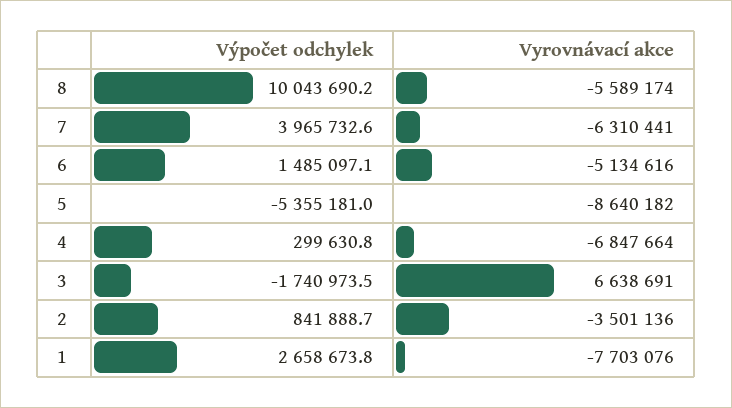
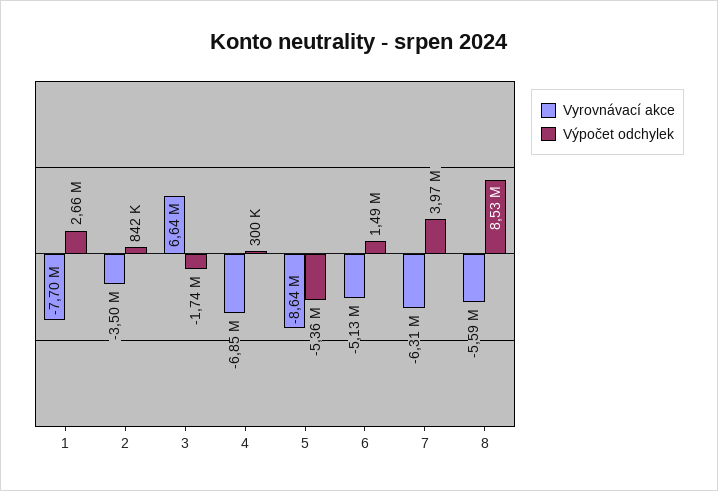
Výpočet odchylek, 8: 10043690.2 -> 8530000

